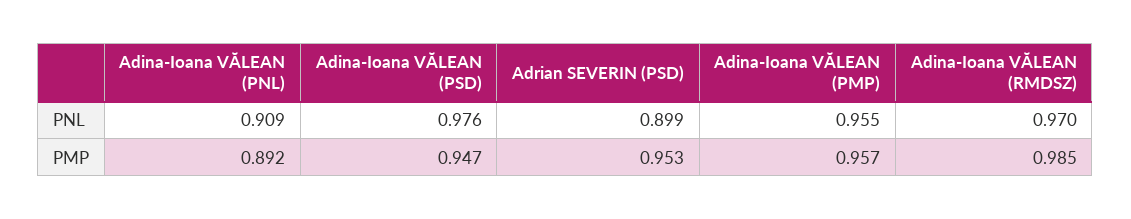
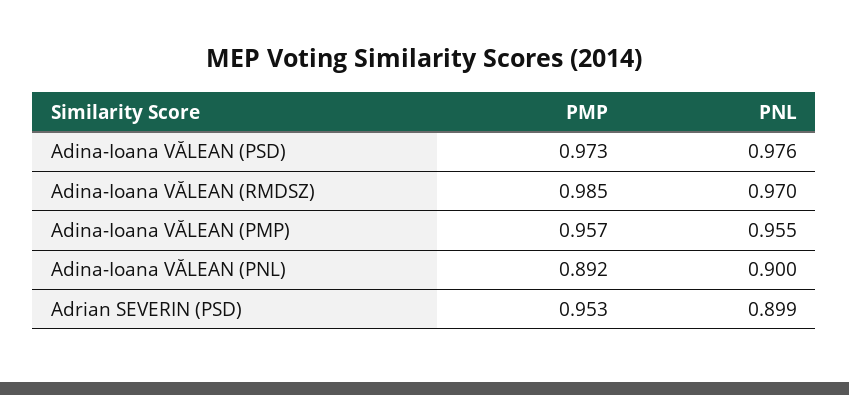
Adina-Ioana VĂLEAN (PNL), PNL: 0.909 -> 0.9
Adina-Ioana VĂLEAN (PSD), PMP: 0.947 -> 0.973

